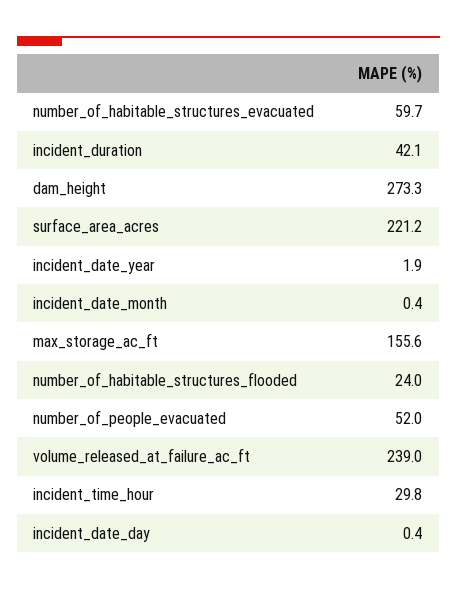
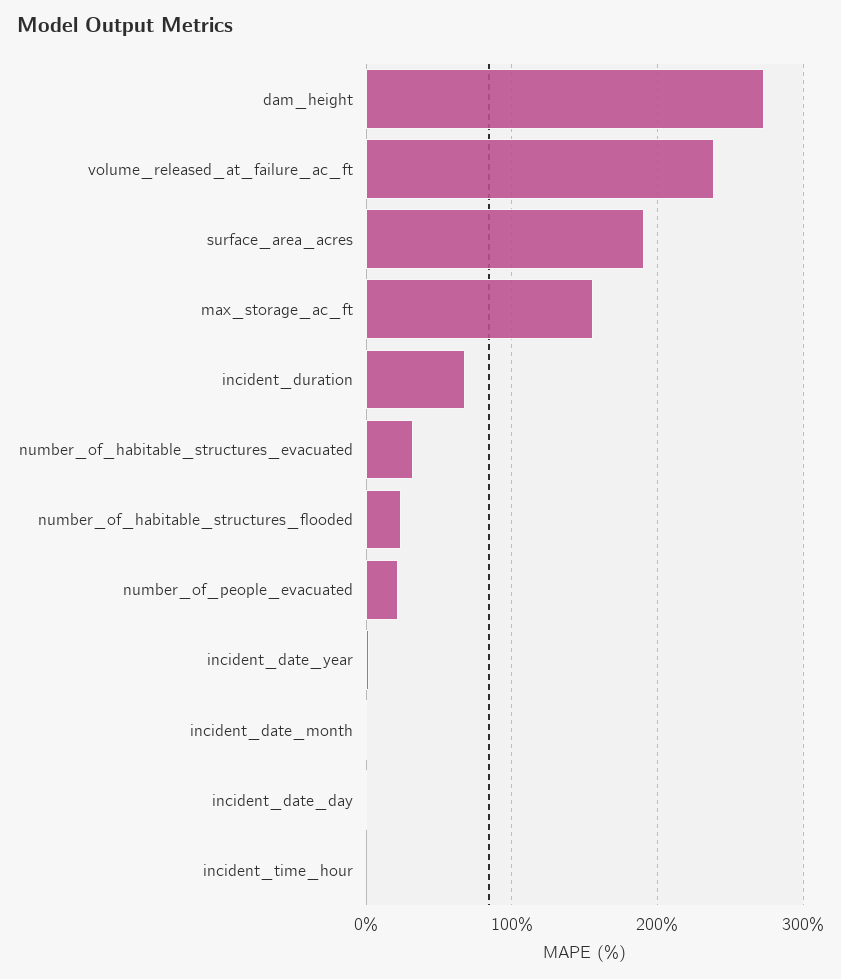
number_of_habitable_structures_evacuated: 59.7 -> 30
incident_duration: 42.1 -> 70
surface_area_acres: 221.2 -> 190
number_of_people_evacuated: 52 -> 20
incident_time_hour: 29.8 -> 0

